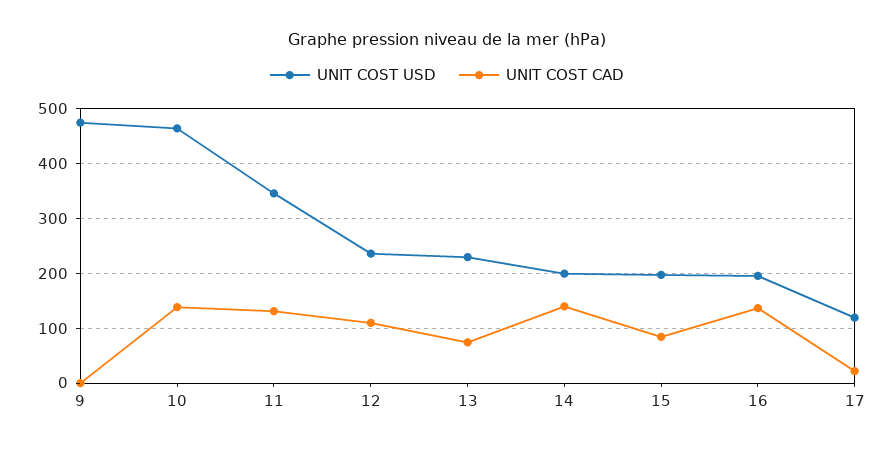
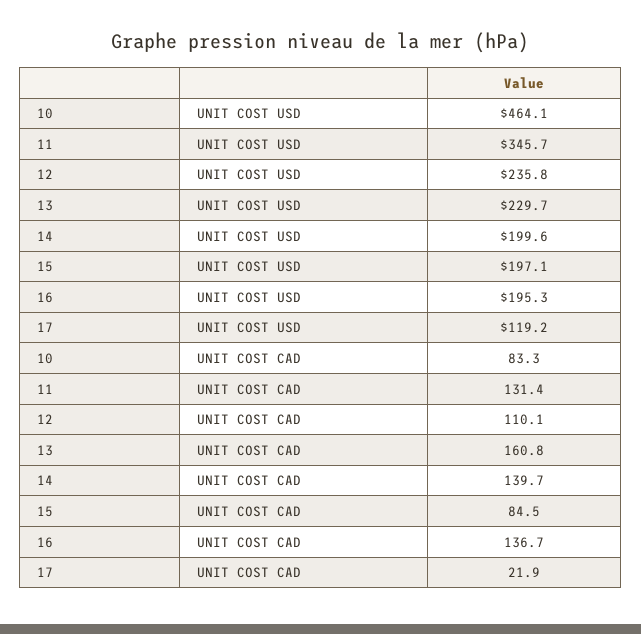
UNIT COST USD, 9: 480 -> none
UNIT COST CAD, 9: 0 -> none
UNIT COST CAD, 10: 140 -> 83.3
UNIT COST CAD, 13: 80 -> 160.8

